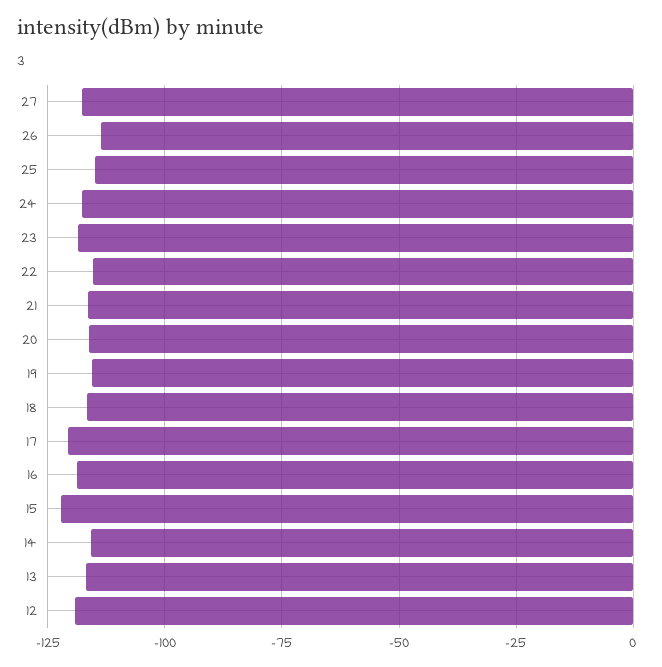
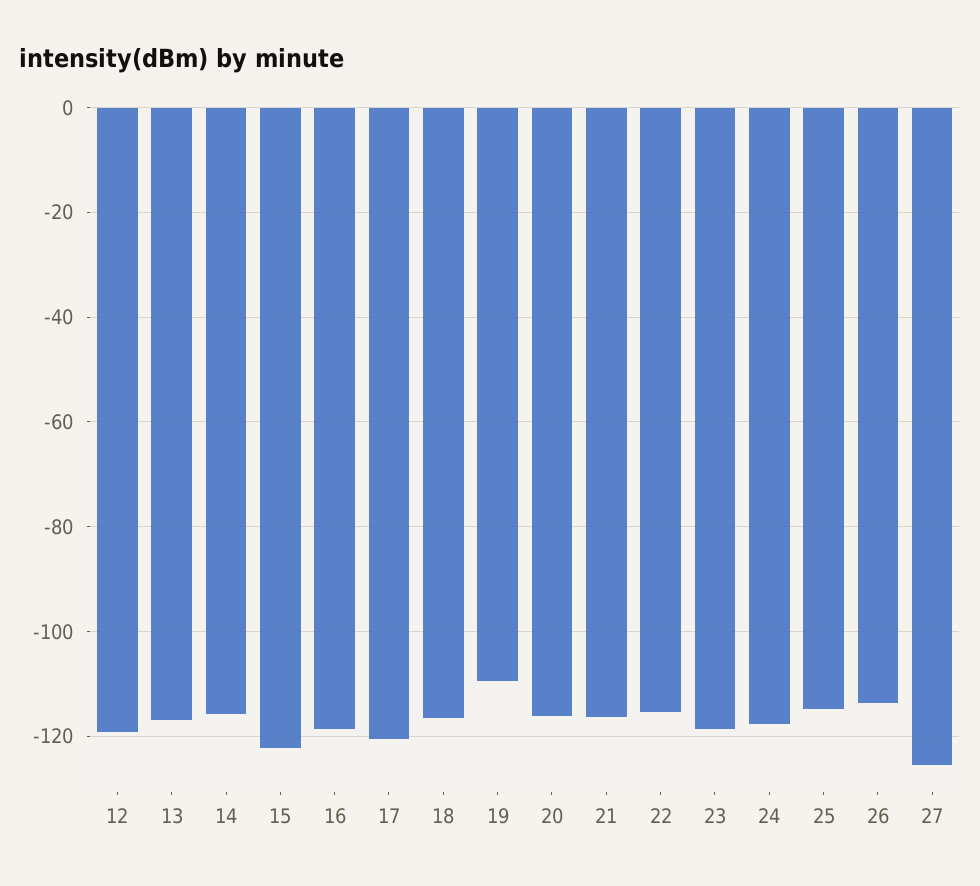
27: -117.5 -> -126
19: -115 -> -110

